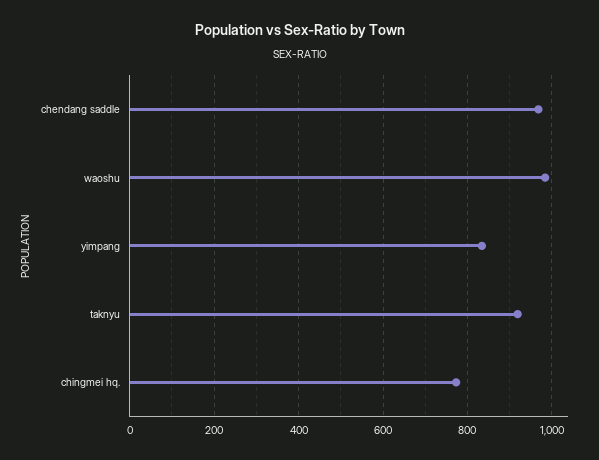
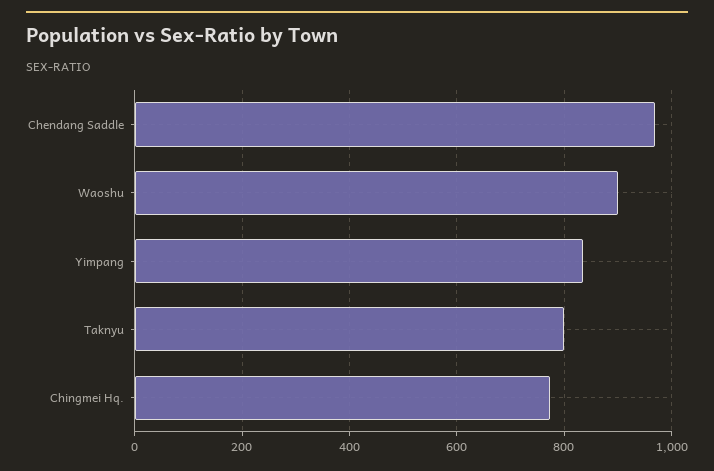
waoshu: 980 -> 900
taknyu: 920 -> 800

